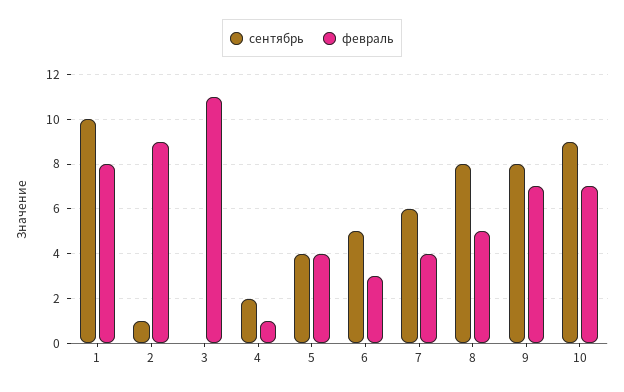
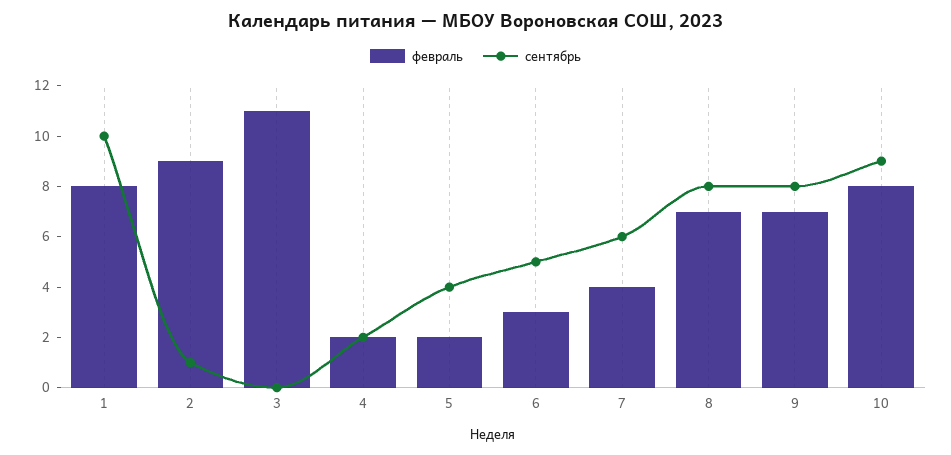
февраль, 4: 1 -> 2
февраль, 5: 4 -> 2
февраль, 8: 5 -> 7
февраль, 10: 7 -> 8

